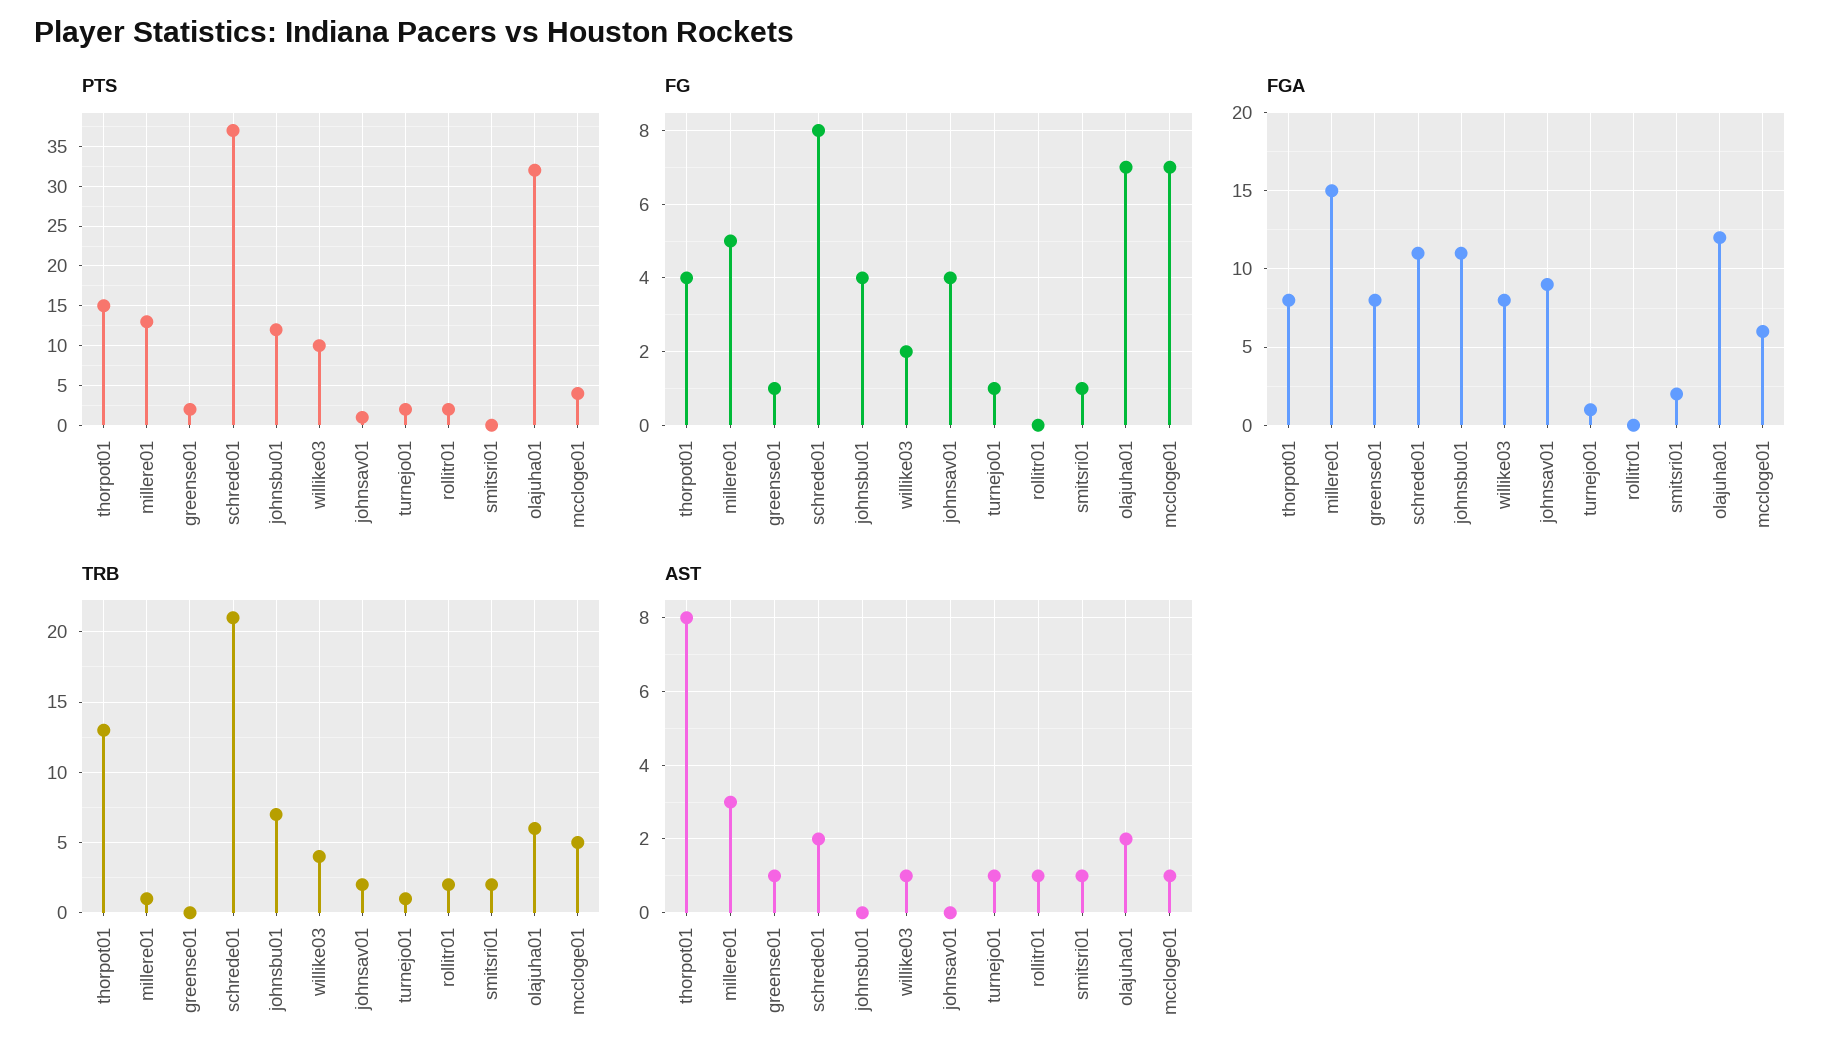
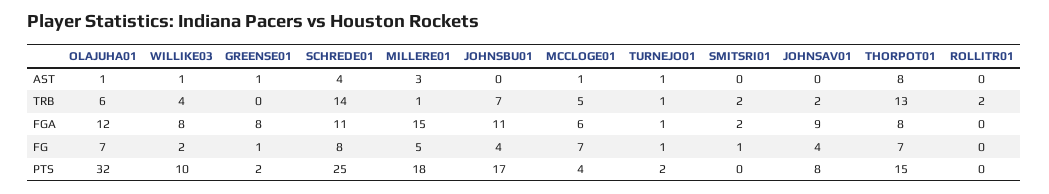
PTS, millere01: 13 -> 18
PTS, schrede01: 37 -> 25
PTS, johnsbu01: 12 -> 17
PTS, johnsav01: 1 -> 8
PTS, rollitr01: 2 -> 0
FG, thorpot01: 4 -> 7
TRB, schrede01: 21 -> 14
AST, schrede01: 2 -> 4
AST, rollitr01: 1 -> 0
AST, smitsri01: 1 -> 0
AST, olajuha01: 2 -> 1

